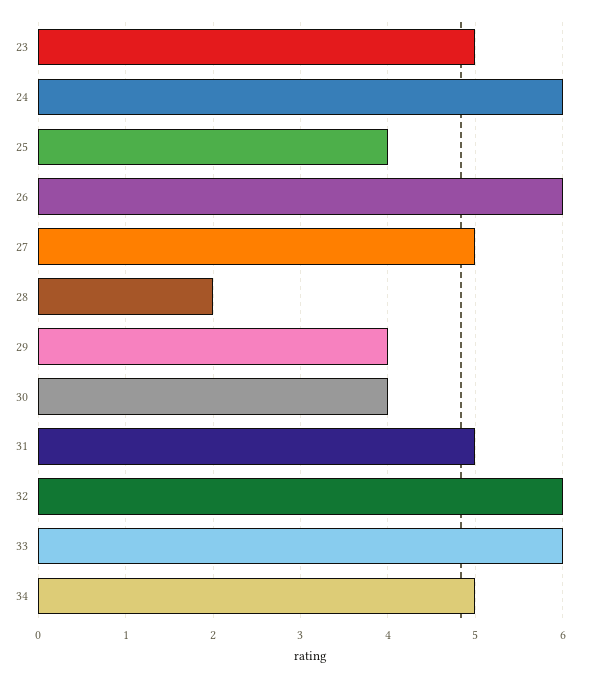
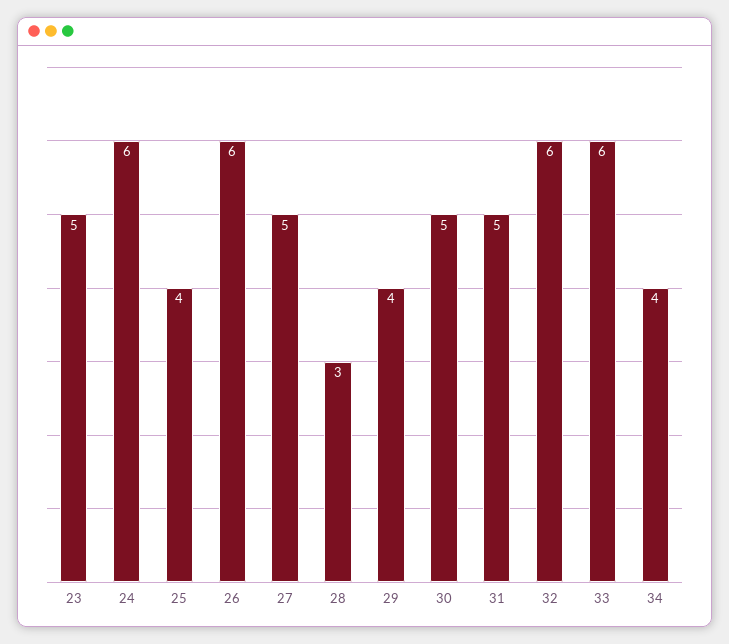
28: 2 -> 3
30: 4 -> 5
34: 5 -> 4

